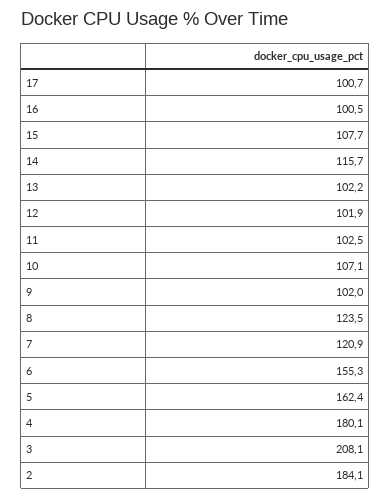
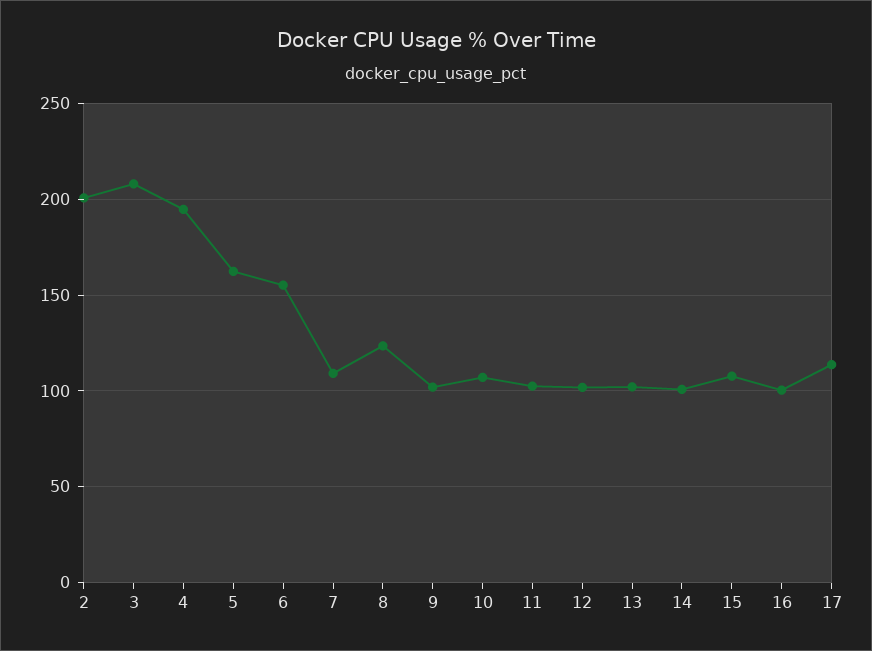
17: 100.7 -> 115
14: 115.7 -> 100
7: 120.9 -> 110
4: 180.1 -> 195
2: 184.1 -> 200

